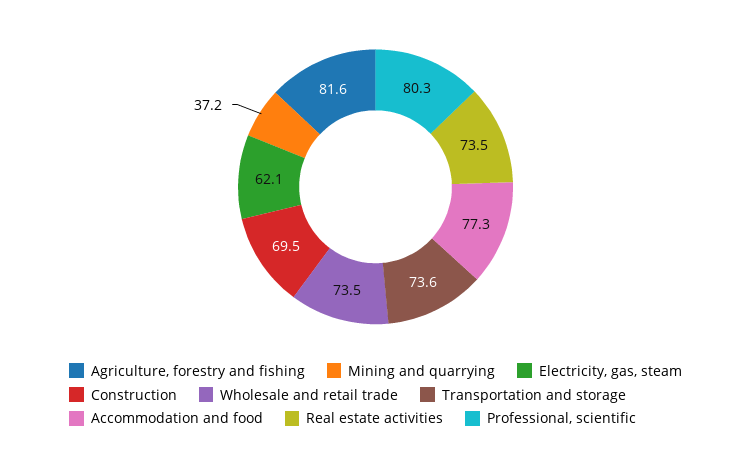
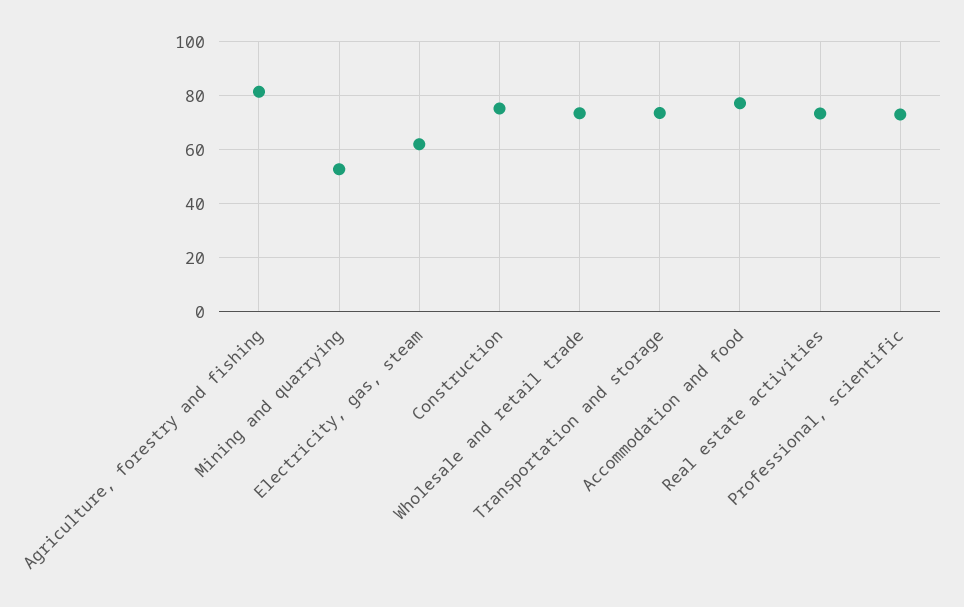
Mining and quarrying: 37.2 -> 52.5
Construction: 69.5 -> 75
Professional, scientific: 80.3 -> 72.5

